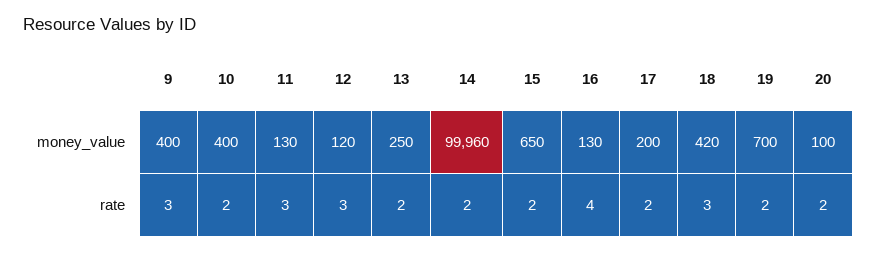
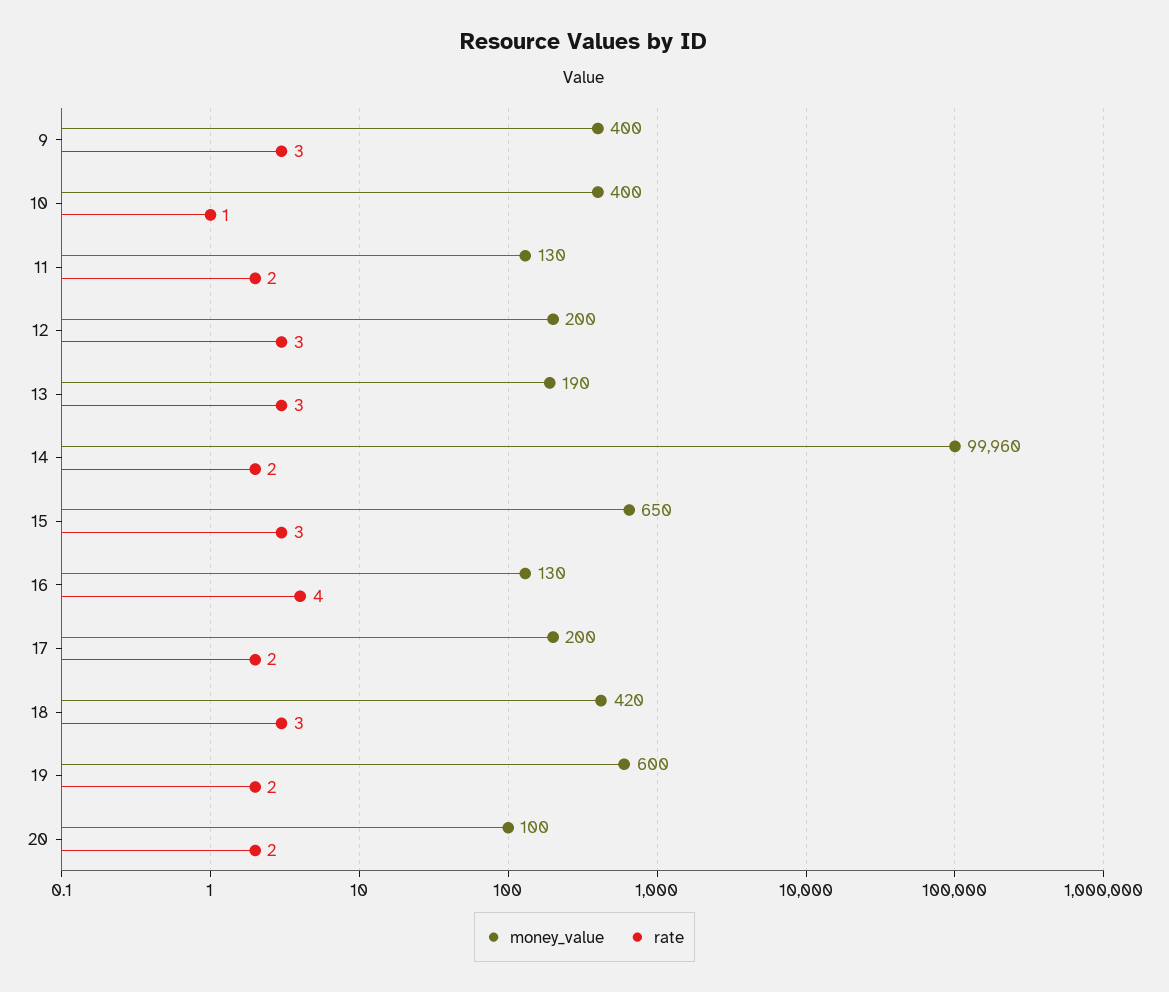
money_value, 12: 120 -> 200
money_value, 13: 250 -> 190
money_value, 19: 700 -> 600
rate, 10: 2 -> 1
rate, 11: 3 -> 2
rate, 13: 2 -> 3
rate, 15: 2 -> 3

